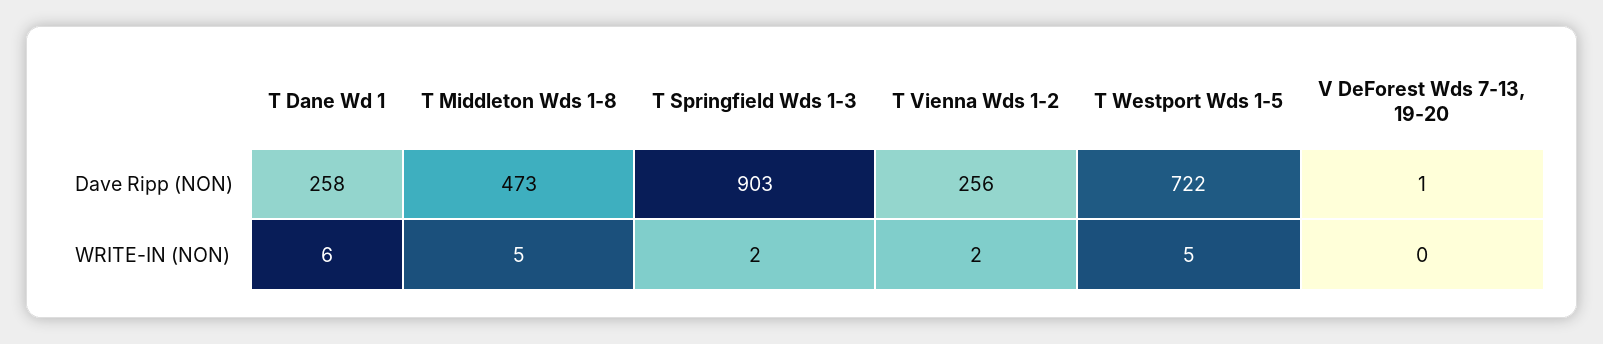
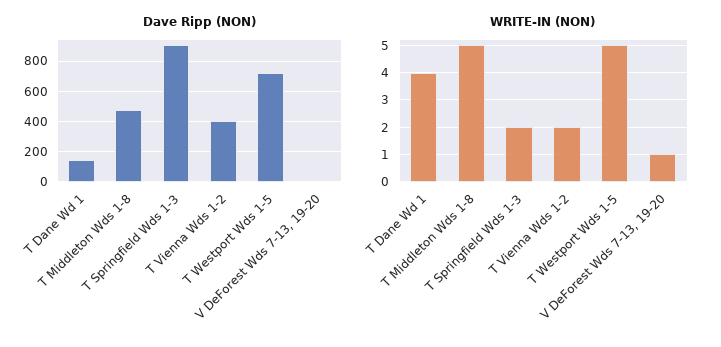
Dave Ripp (NON), T Dane Wd 1: 258 -> 150
Dave Ripp (NON), T Vienna Wds 1-2: 256 -> 400
WRITE-IN (NON), T Dane Wd 1: 6 -> 4
WRITE-IN (NON), V DeForest Wds 7-13, 19-20: 0 -> 1

